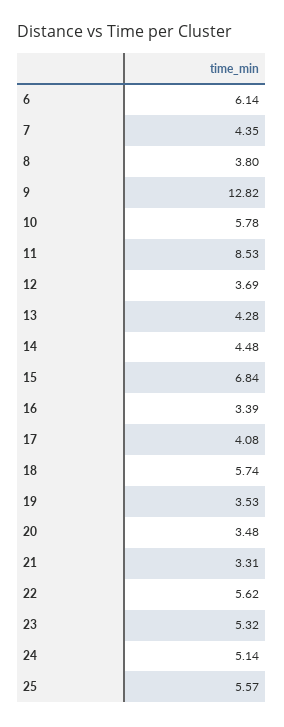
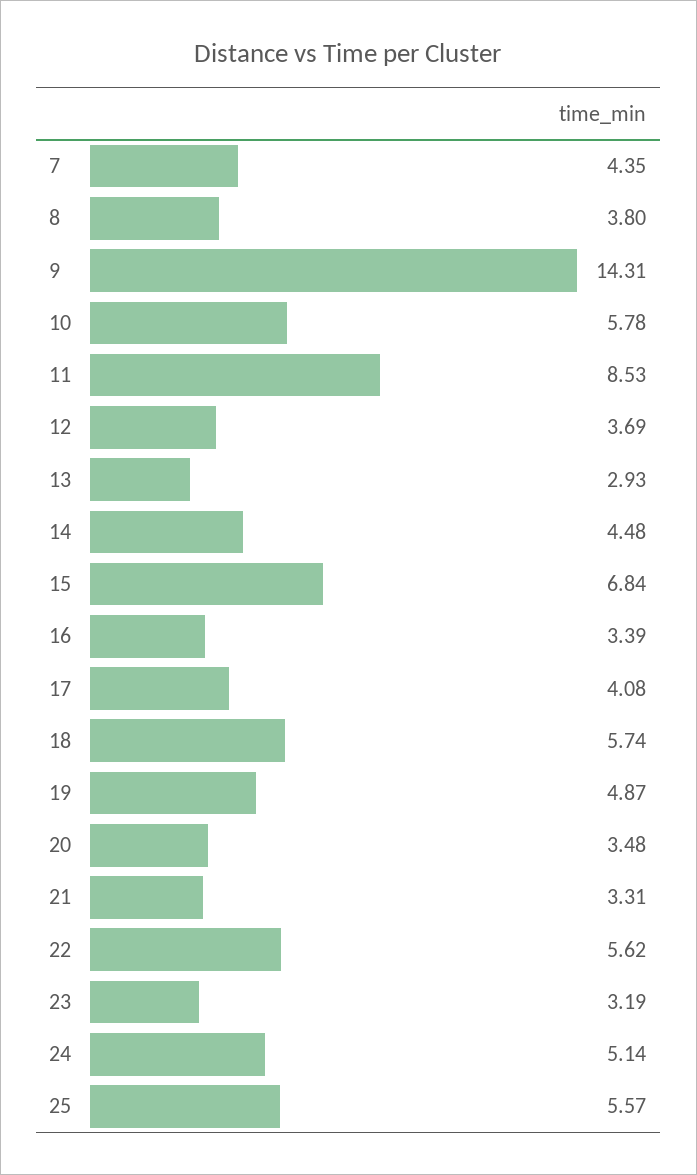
6: 6.14 -> none
9: 12.82 -> 14.31
13: 4.28 -> 2.93
19: 3.53 -> 4.87
23: 5.32 -> 3.19

